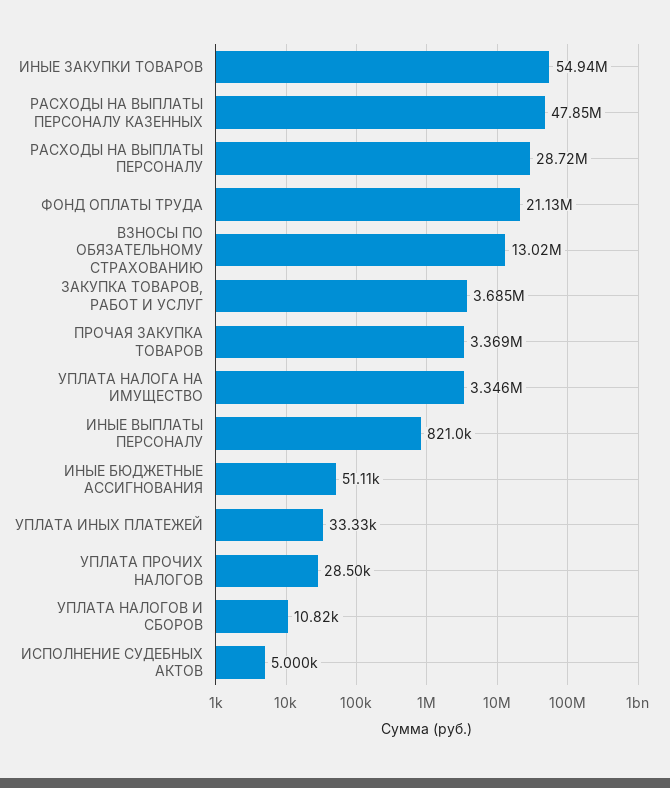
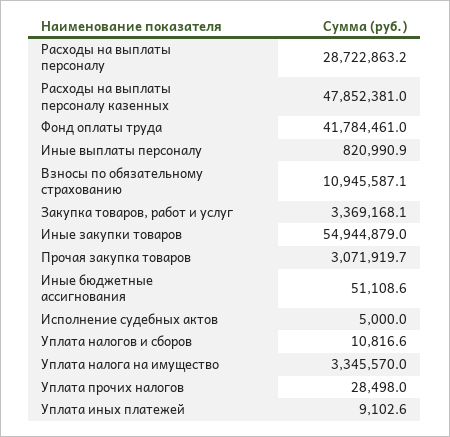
ФОНД ОПЛАТЫ ТРУДА: 21130000 -> 41784461
ВЗНОСЫ ПО ОБЯЗАТЕЛЬНОМУ СТРАХОВАНИЮ: 13020000 -> 10945587.1
ЗАКУПКА ТОВАРОВ, РАБОТ И УСЛУГ: 3685000 -> 3369168.1
ПРОЧАЯ ЗАКУПКА ТОВАРОВ: 3369000 -> 3071919.7
УПЛАТА ИНЫХ ПЛАТЕЖЕЙ: 33330 -> 9102.6

